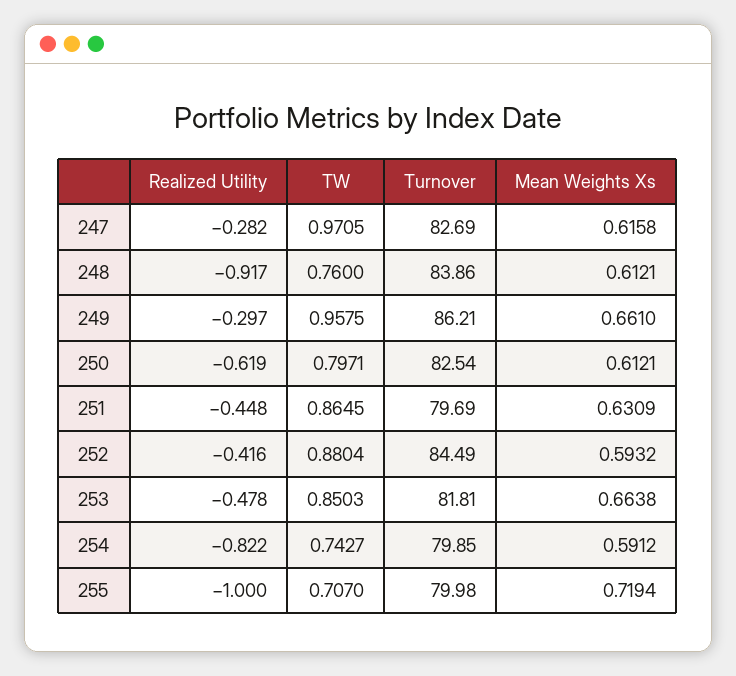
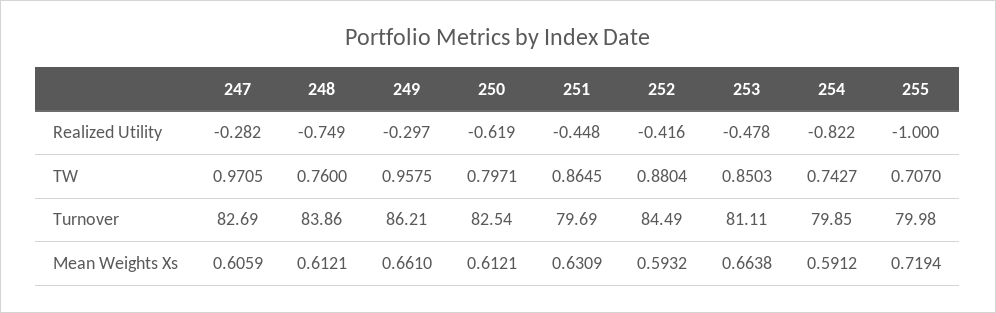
Mean Weights Xs, 247: 0.6158 -> 0.6059
Realized Utility, 248: -0.917 -> -0.749
Turnover, 253: 81.81 -> 81.11

